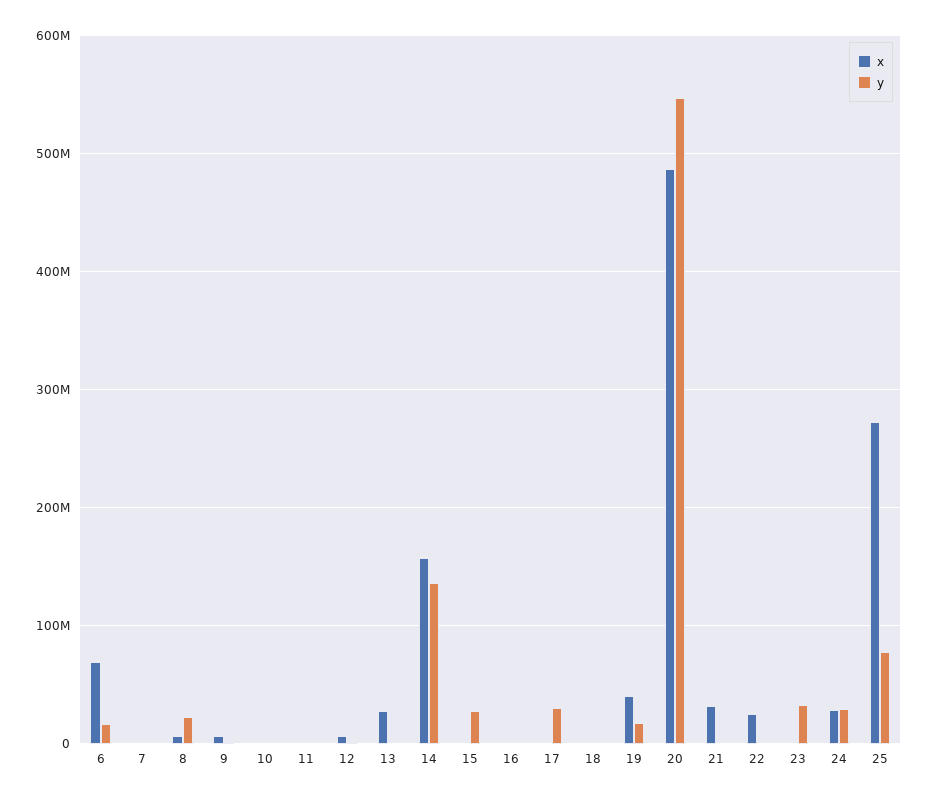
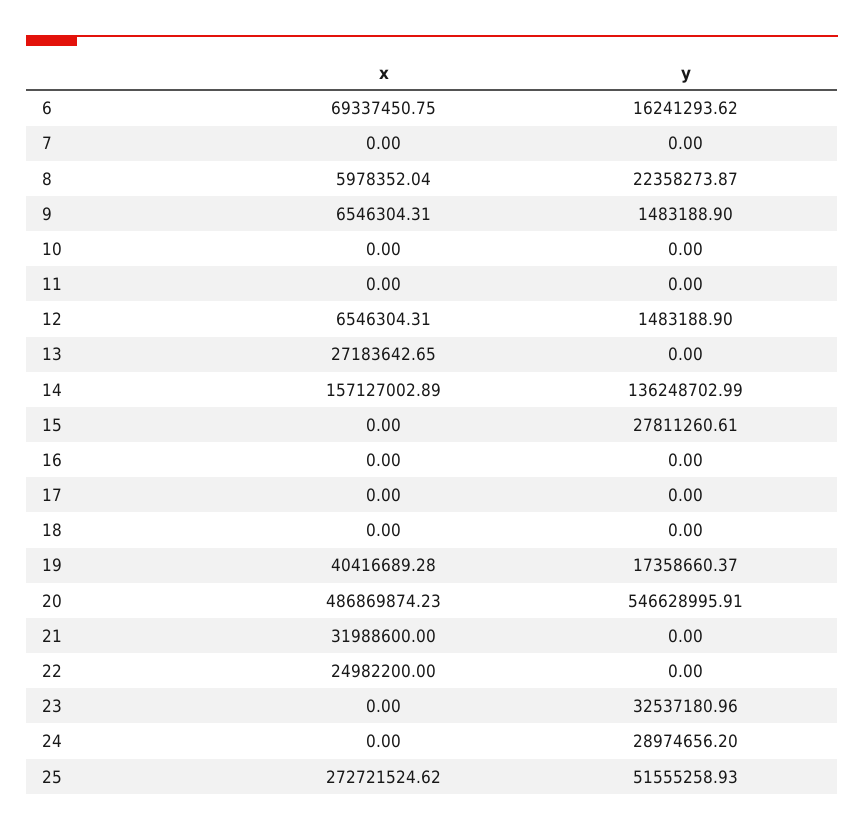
y, 17: 30000000 -> 0
x, 24: 30000000 -> 0
y, 25: 80000000 -> 51555258.93

